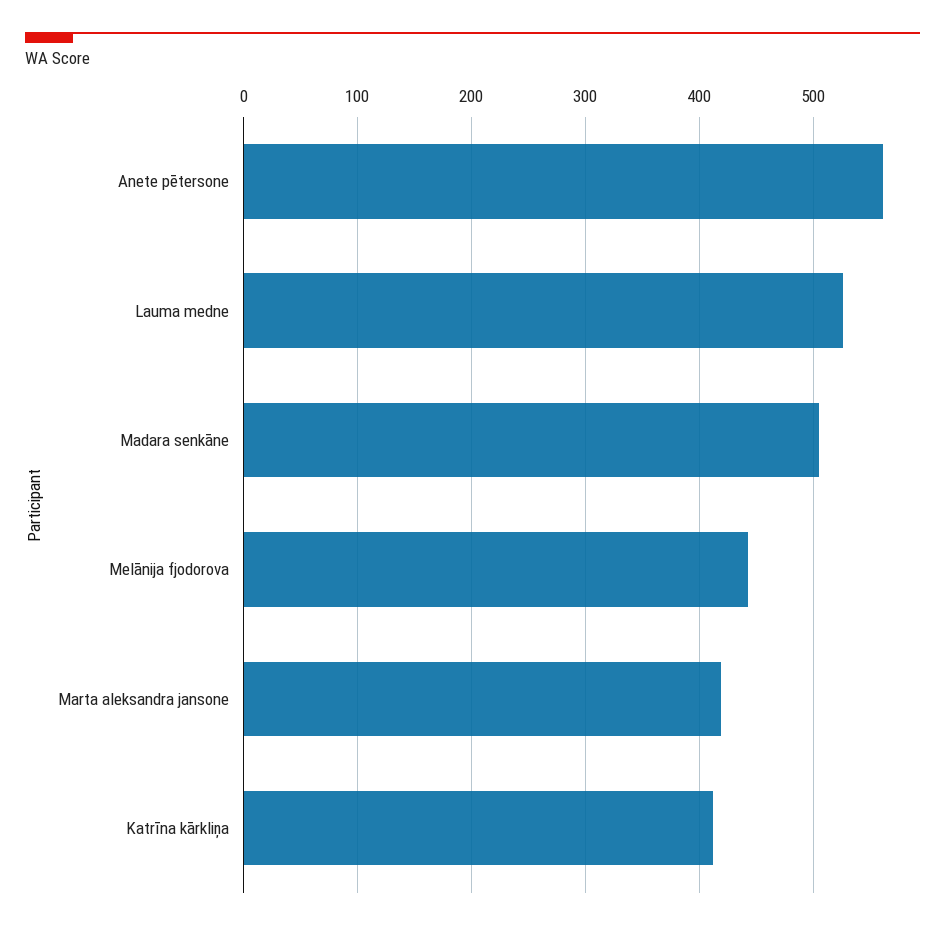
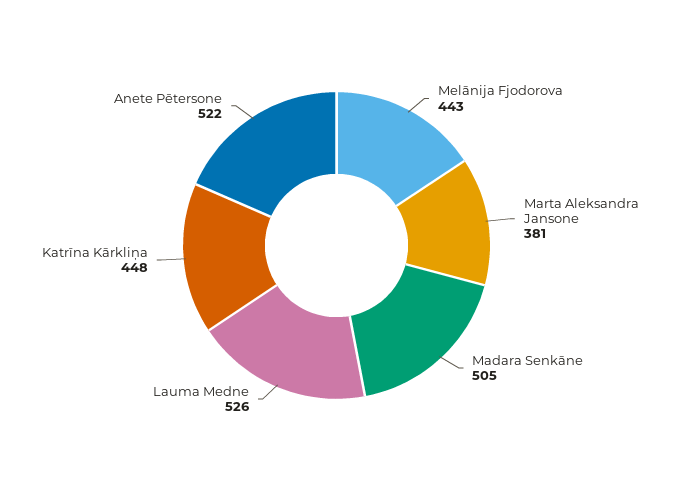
Anete pētersone: 560 -> 522
Marta aleksandra jansone: 420 -> 381
Katrīna kārkliņa: 410 -> 448

